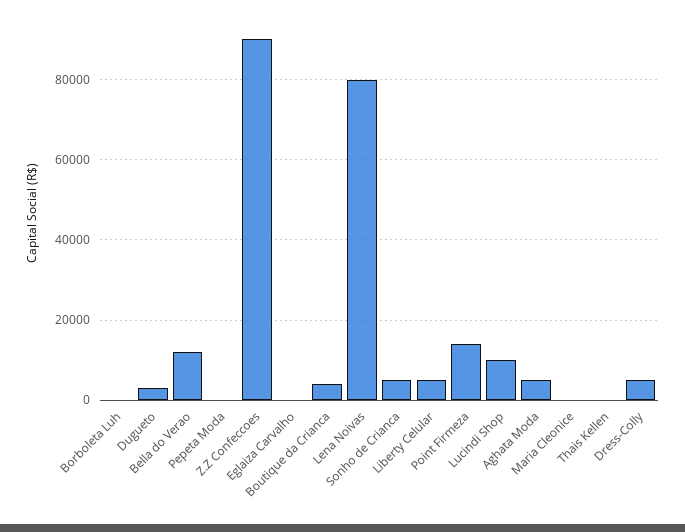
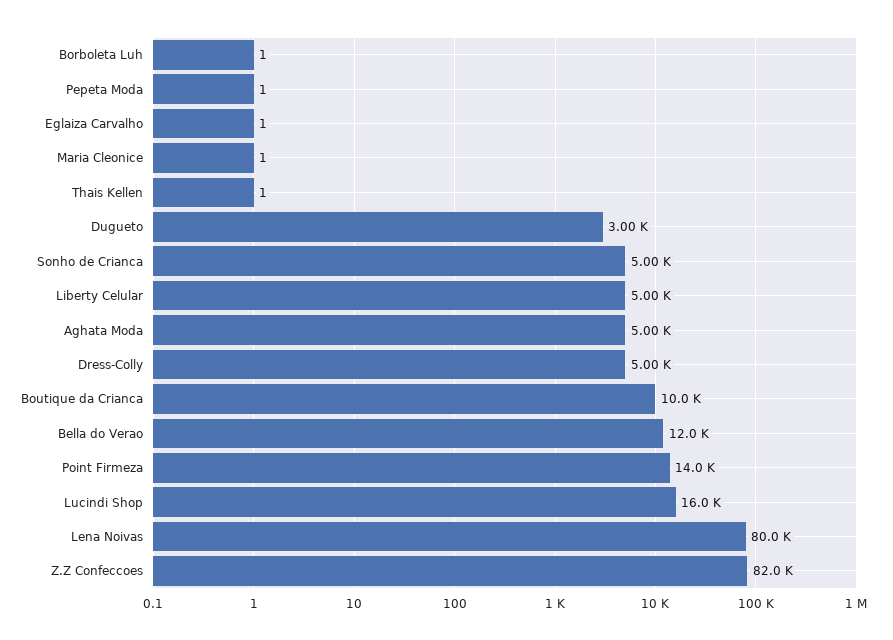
Z.Z Confeccoes: 90000 -> 82000
Boutique da Crianca: 4000 -> 10000
Lucindi Shop: 10000 -> 16000

